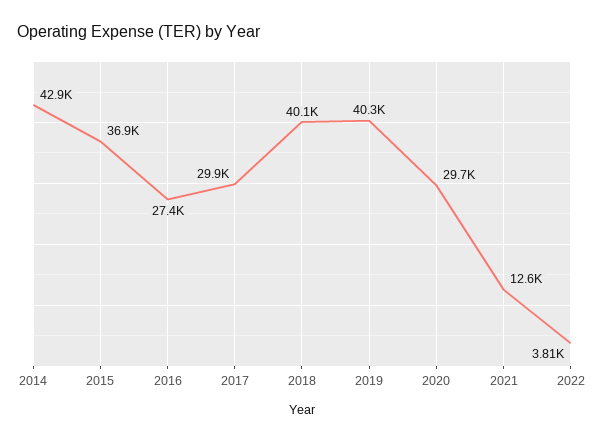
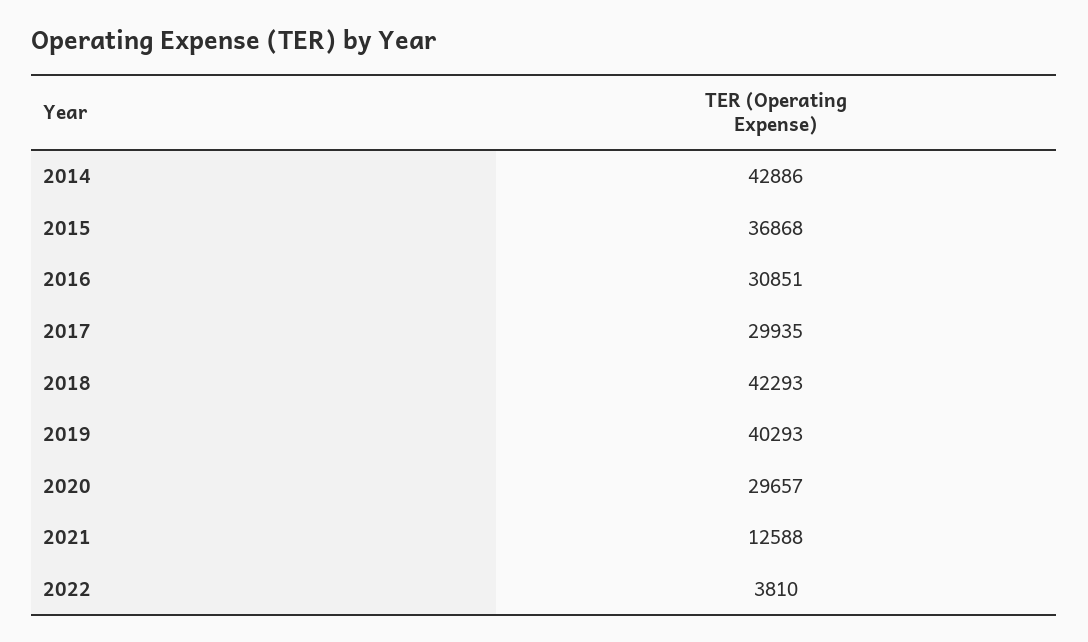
2016: 27400 -> 30851
2018: 40100 -> 42293

